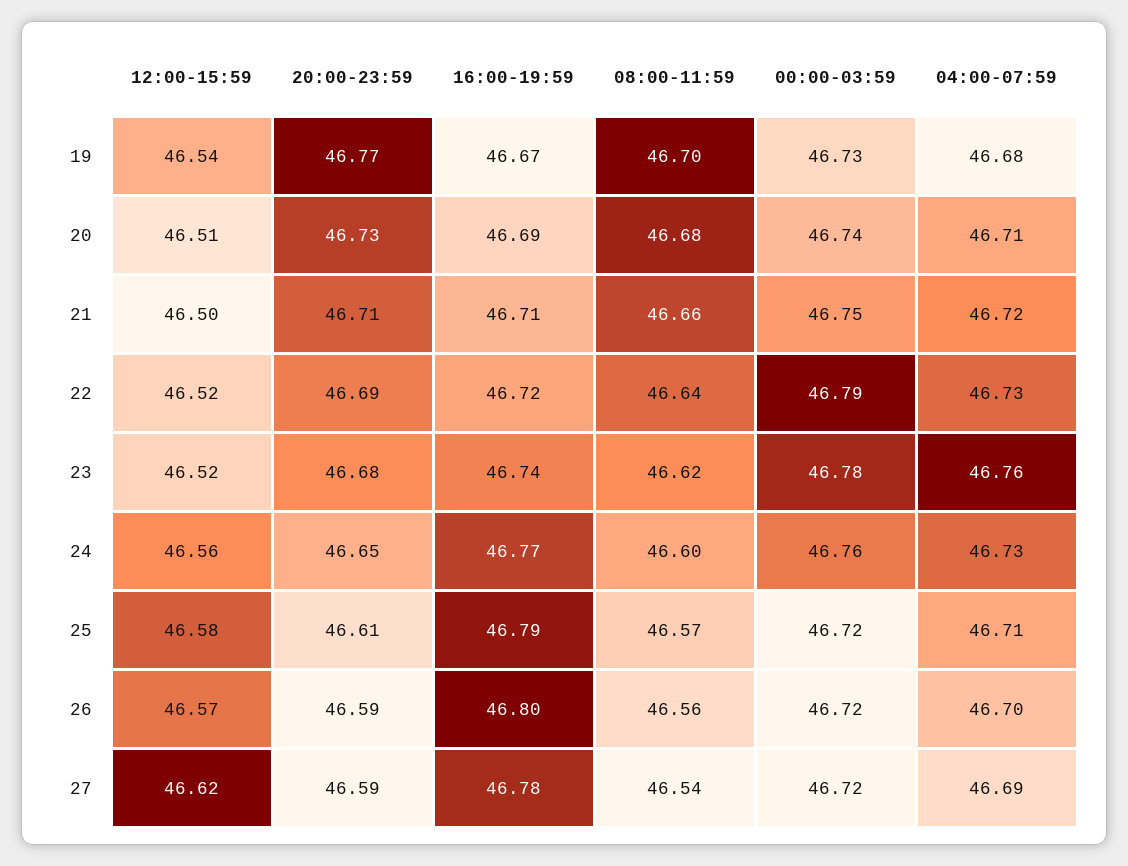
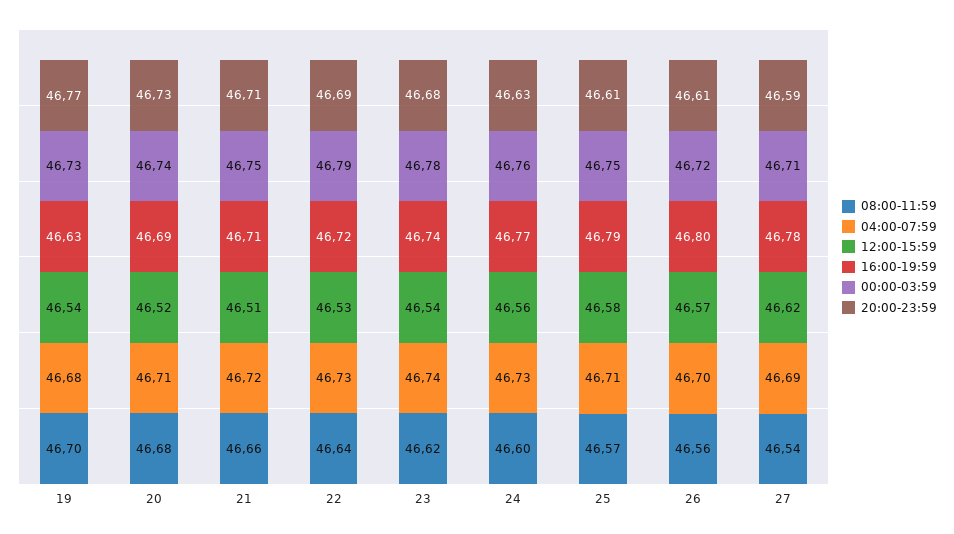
16:00-19:59, 19: 46.67 -> 46.63
12:00-15:59, 20: 46.51 -> 46.52
12:00-15:59, 21: 46.5 -> 46.51
12:00-15:59, 22: 46.52 -> 46.53
12:00-15:59, 23: 46.52 -> 46.54
04:00-07:59, 23: 46.76 -> 46.74
20:00-23:59, 24: 46.65 -> 46.63
00:00-03:59, 25: 46.72 -> 46.75
20:00-23:59, 26: 46.59 -> 46.61
00:00-03:59, 27: 46.72 -> 46.71

